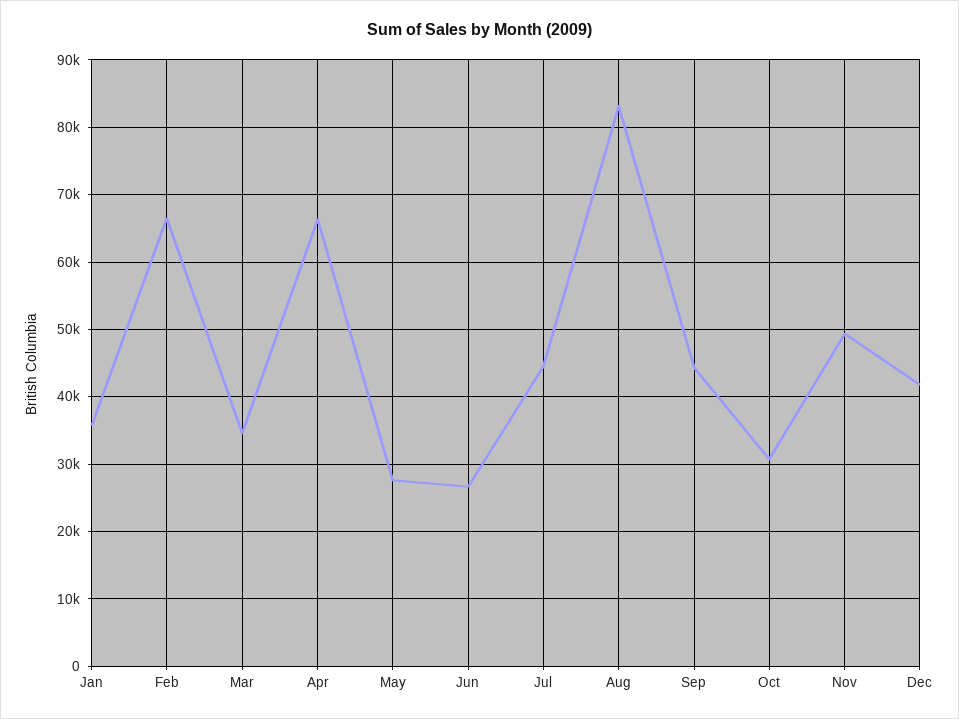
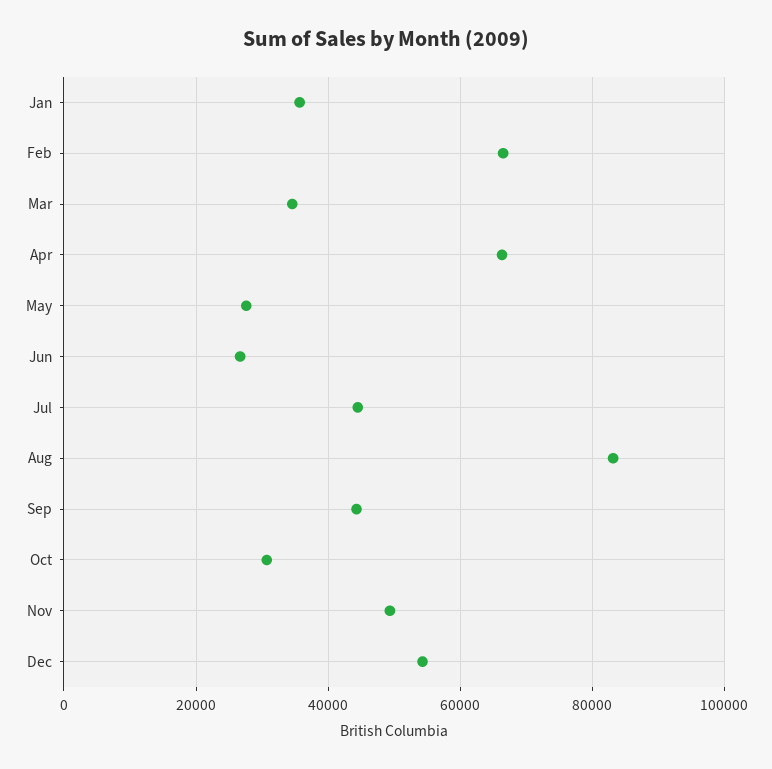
Dec: 42000 -> 54000

